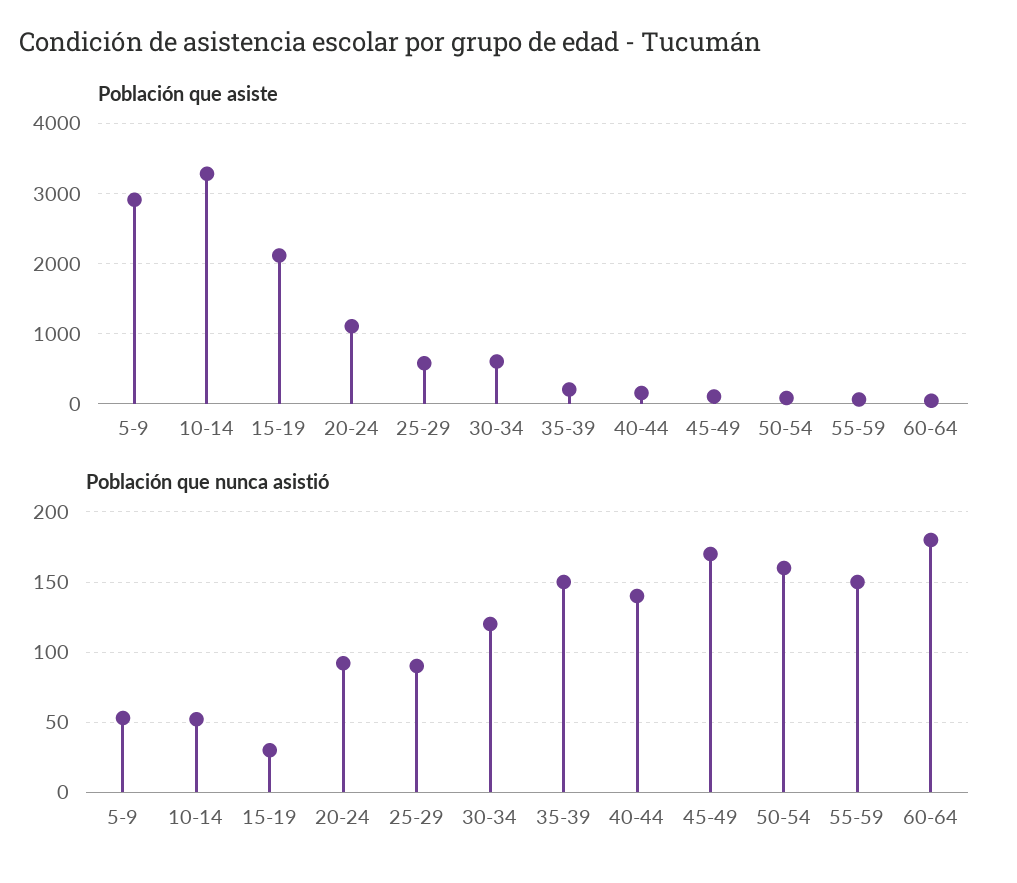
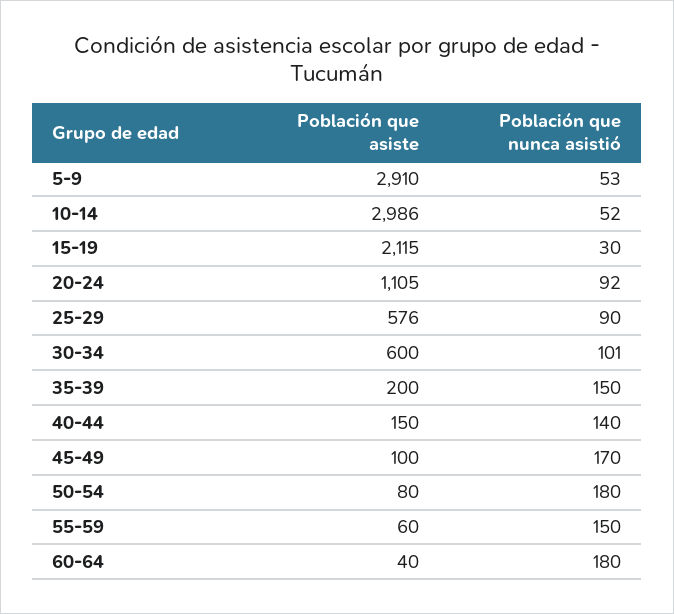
Población que asiste, 10-14: 3300 -> 2986
Población que nunca asistió, 30-34: 120 -> 101
Población que nunca asistió, 50-54: 160 -> 180

